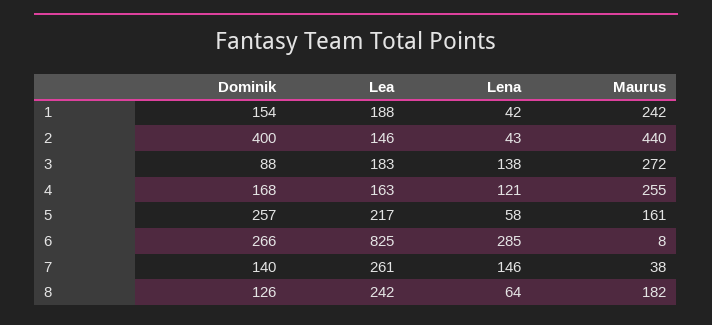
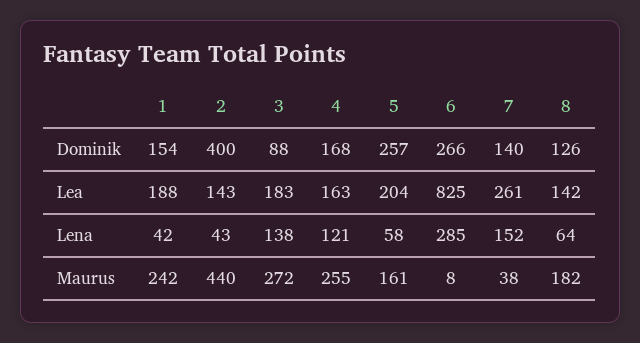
Lea, 2: 146 -> 143
Lea, 5: 217 -> 204
Lena, 7: 146 -> 152
Lea, 8: 242 -> 142

